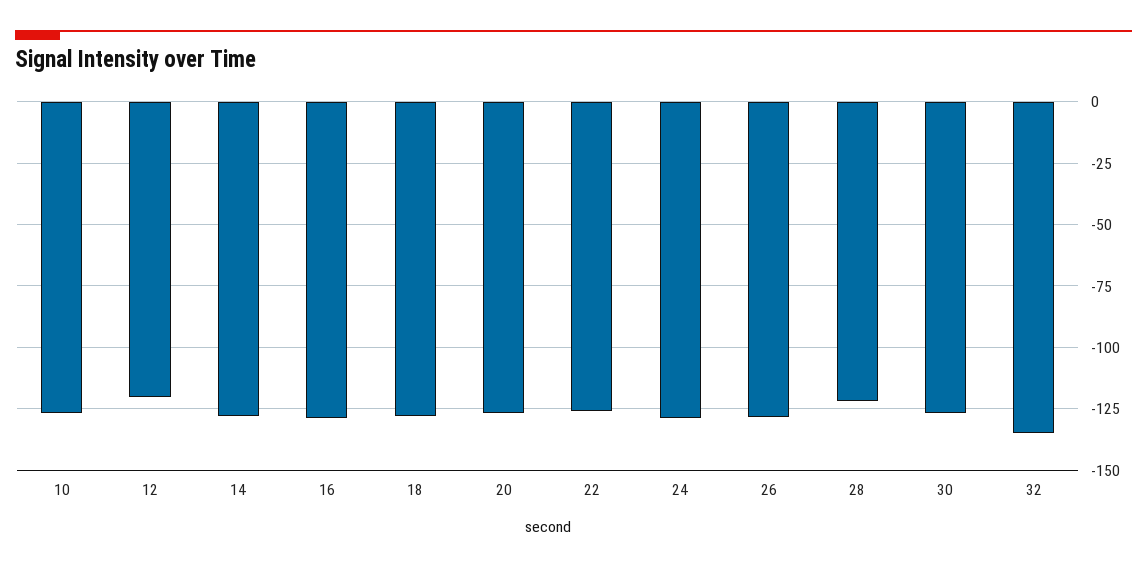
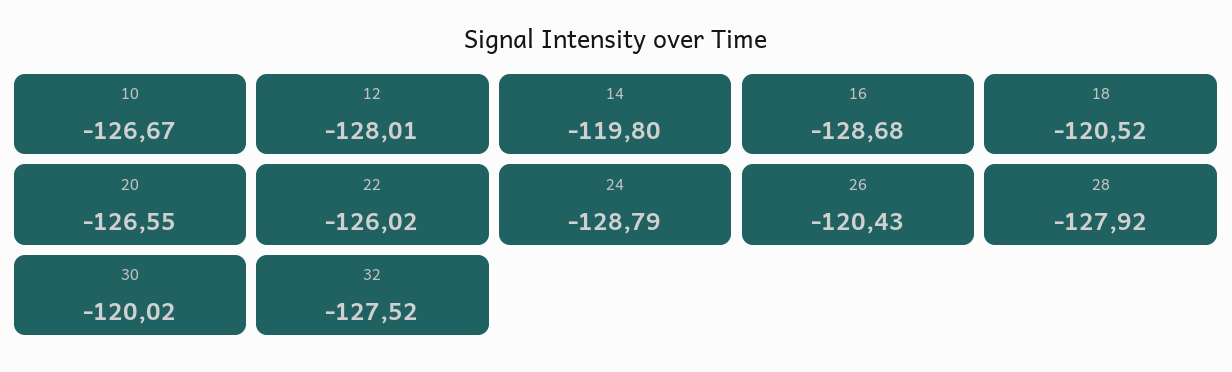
12: -120 -> -128.01
14: -127.5 -> -119.8
18: -127.5 -> -120.52
26: -127.5 -> -120.43
28: -122.5 -> -127.92
30: -127.5 -> -120.02
32: -135 -> -127.52

